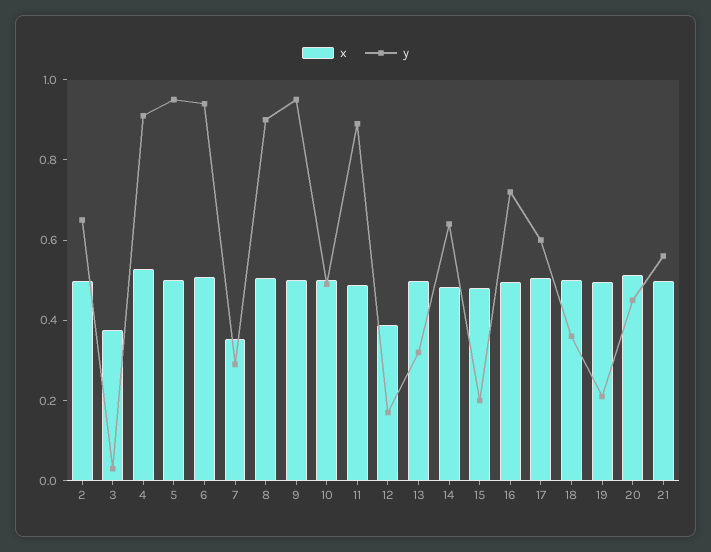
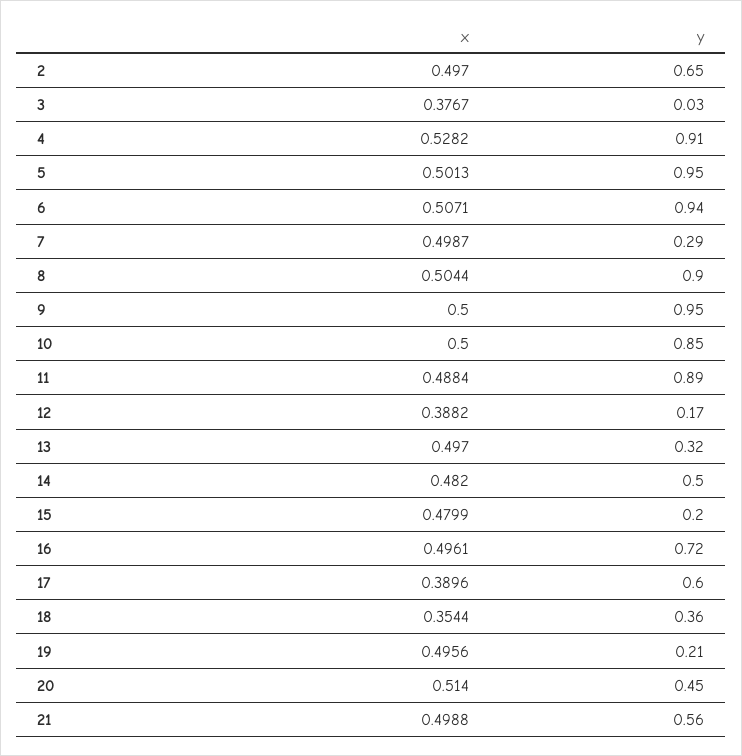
x, 7: 0.35 -> 0.4987
y, 10: 0.5 -> 0.85
y, 14: 0.65 -> 0.5
x, 17: 0.5 -> 0.3896
x, 18: 0.5 -> 0.3544

